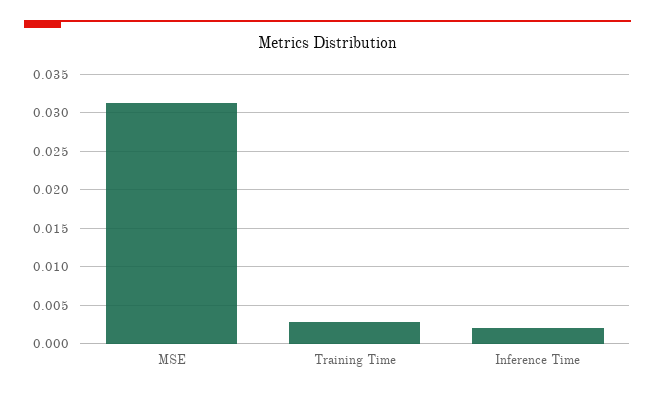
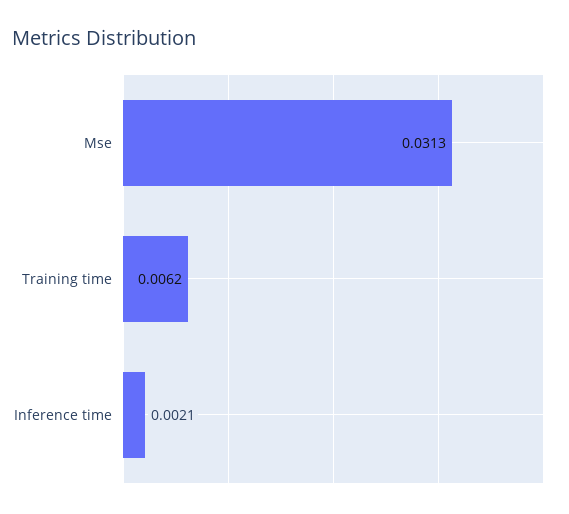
Training Time: 0.003 -> 0.0062

